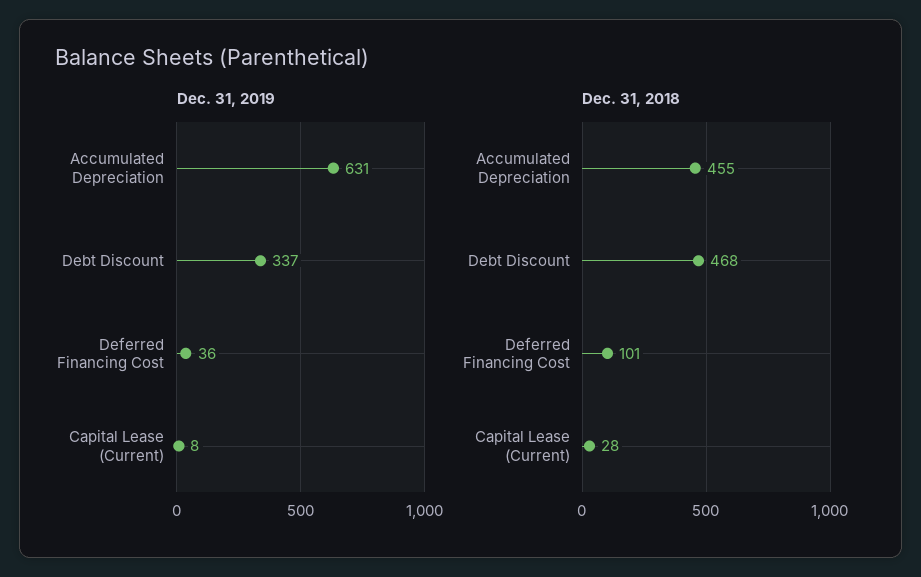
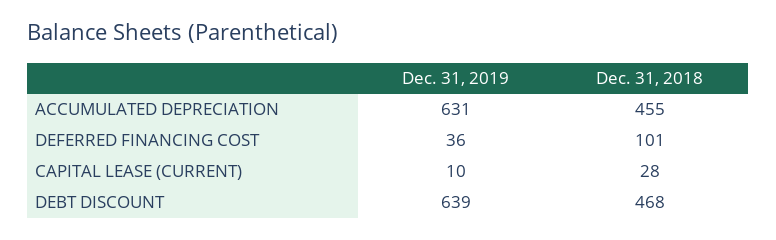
Dec. 31, 2019, Debt Discount: 337 -> 639
Dec. 31, 2019, Capital Lease (Current): 8 -> 10

